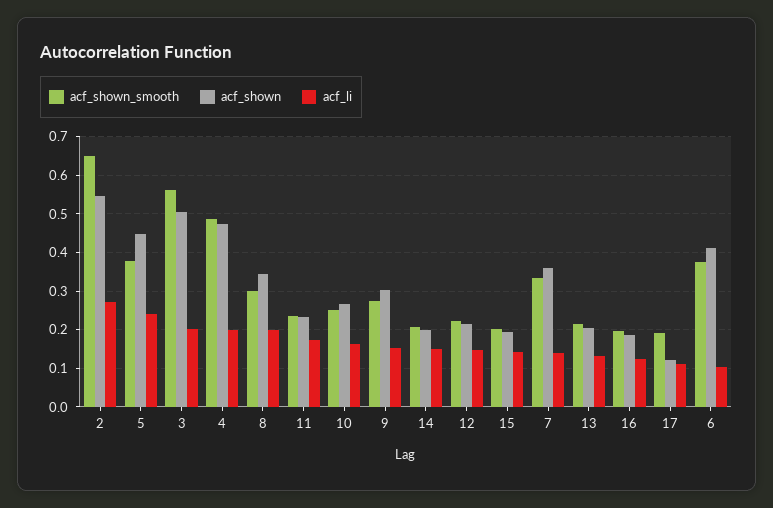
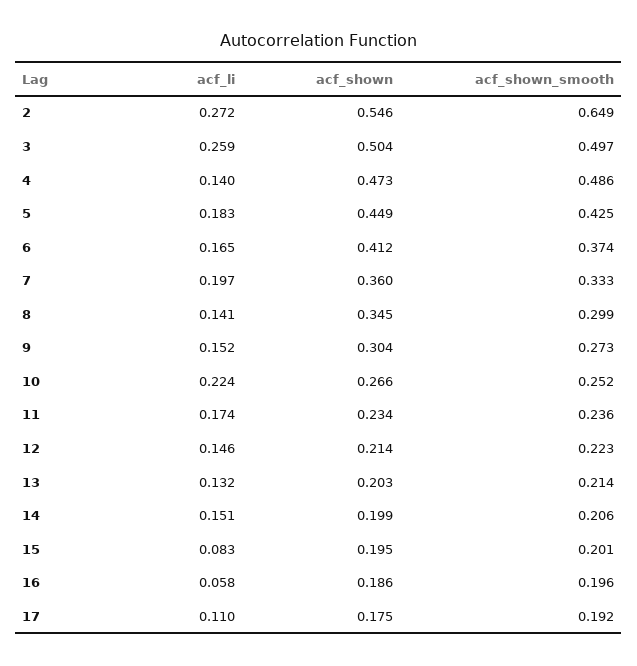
acf_shown_smooth, 5: 0.38 -> 0.425
acf_li, 5: 0.24 -> 0.183
acf_shown_smooth, 3: 0.56 -> 0.497
acf_li, 3: 0.2 -> 0.259
acf_li, 4: 0.2 -> 0.14
acf_li, 8: 0.2 -> 0.141
acf_li, 10: 0.16 -> 0.224
acf_li, 15: 0.14 -> 0.083
acf_li, 7: 0.14 -> 0.197
acf_li, 16: 0.12 -> 0.058
acf_shown, 17: 0.12 -> 0.175
acf_li, 6: 0.1 -> 0.165

